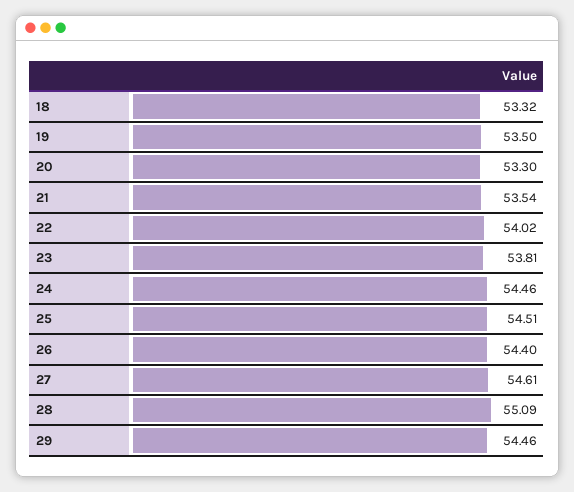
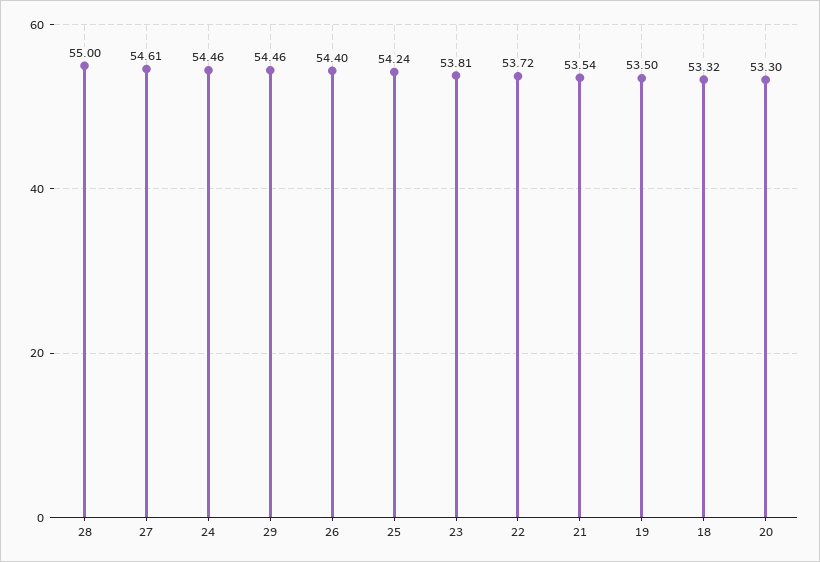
22: 54.02 -> 53.72
25: 54.51 -> 54.24
28: 55.09 -> 55

